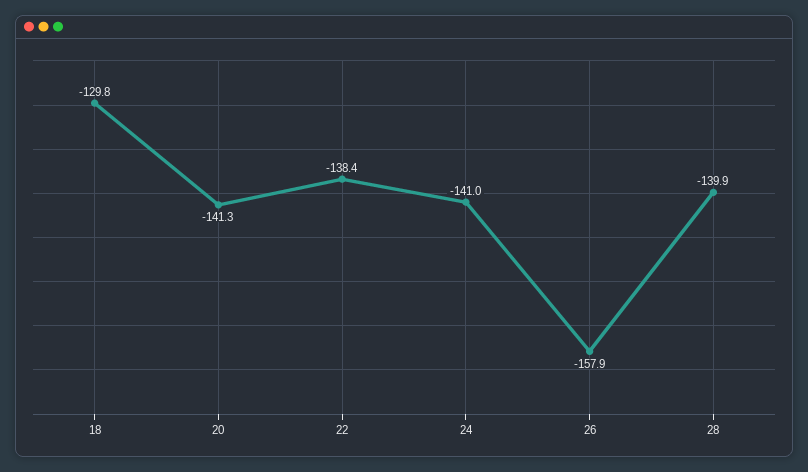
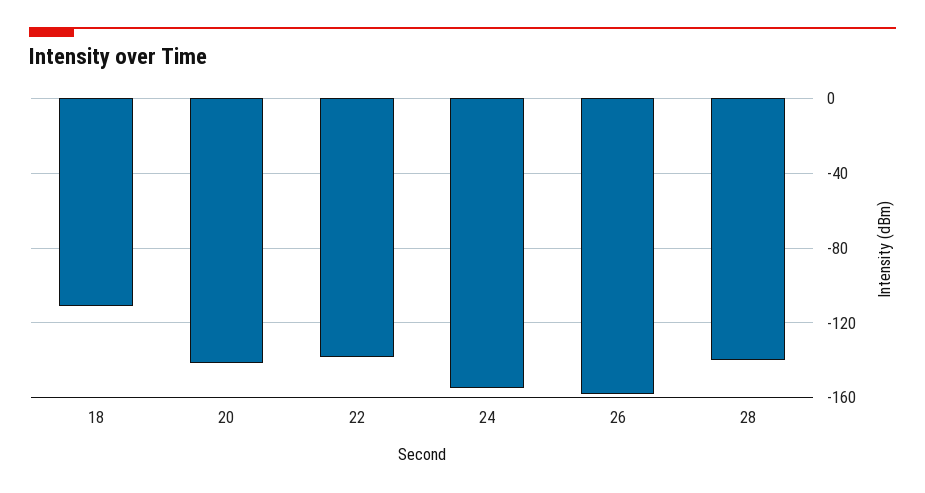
18: -129.8 -> -110
24: -141 -> -155

